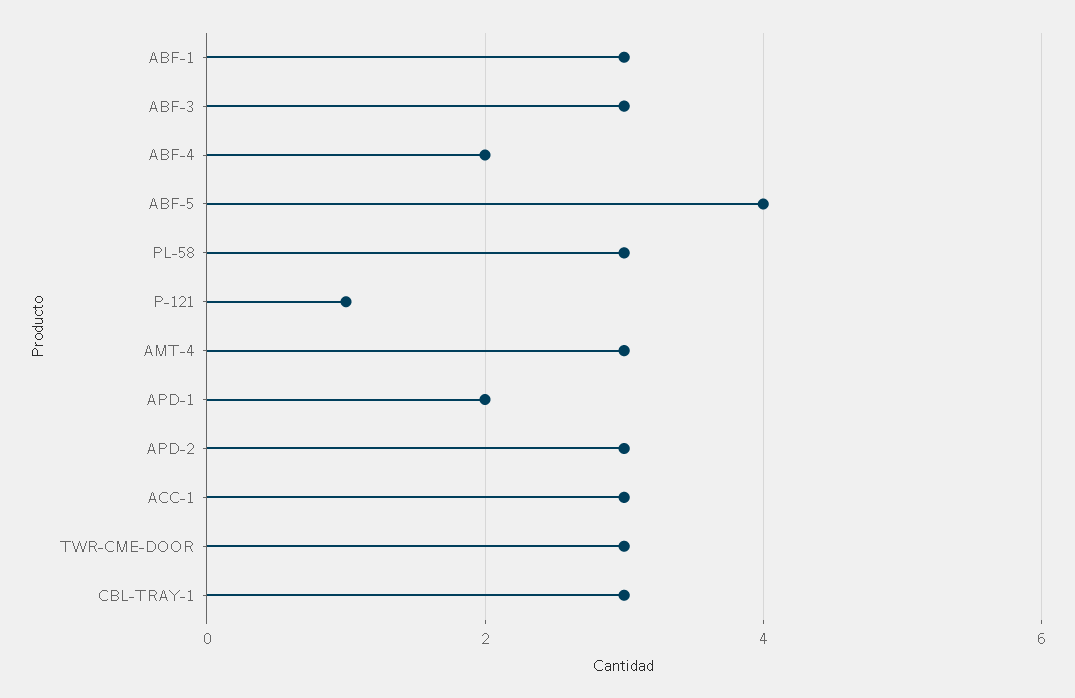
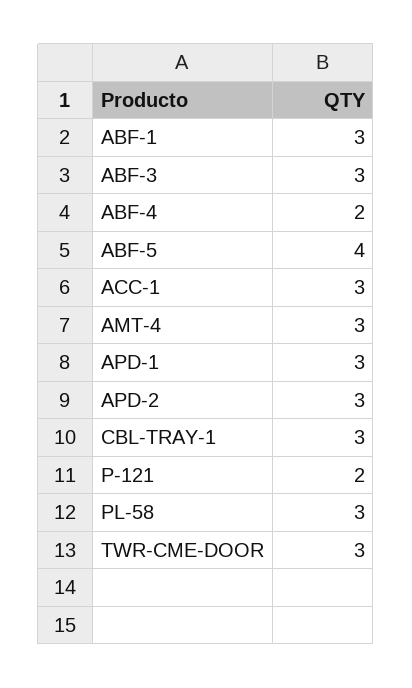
P-121: 1 -> 2
APD-1: 2 -> 3

